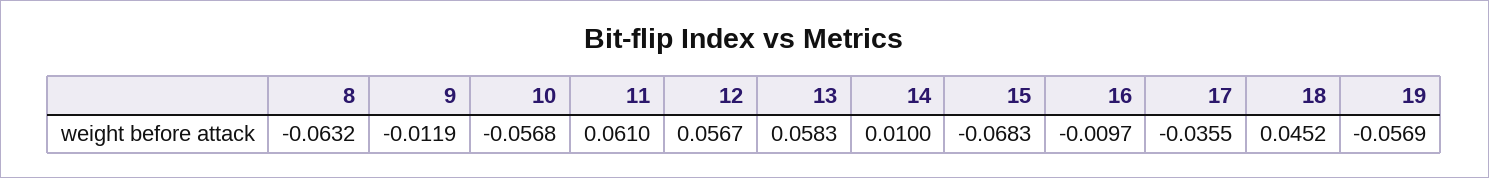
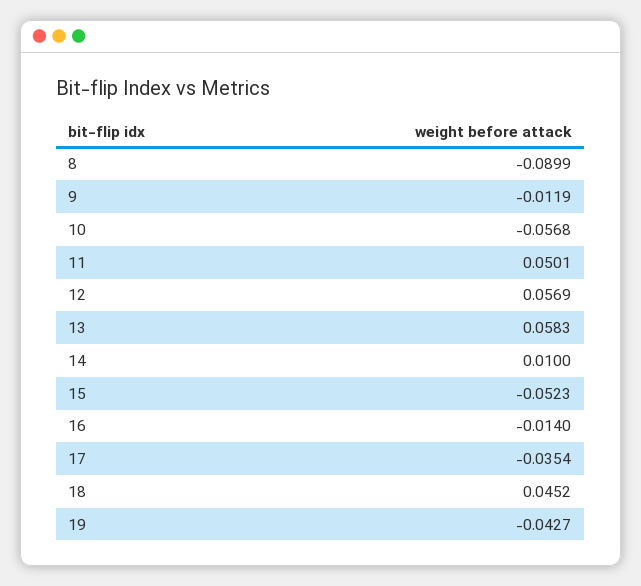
8: -0.0632 -> -0.0899
11: 0.061 -> 0.0501
12: 0.0567 -> 0.0569
15: -0.0683 -> -0.0523
16: -0.0097 -> -0.014
17: -0.0355 -> -0.0354
19: -0.0569 -> -0.0427

